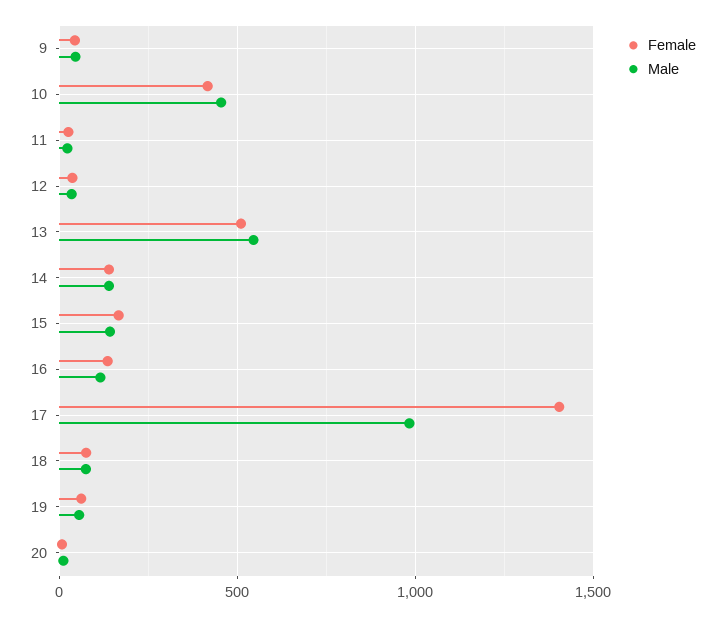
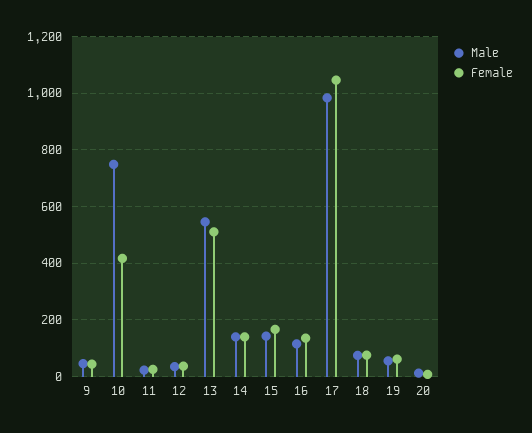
Male, 10: 450 -> 750
Female, 17: 1400 -> 1050

